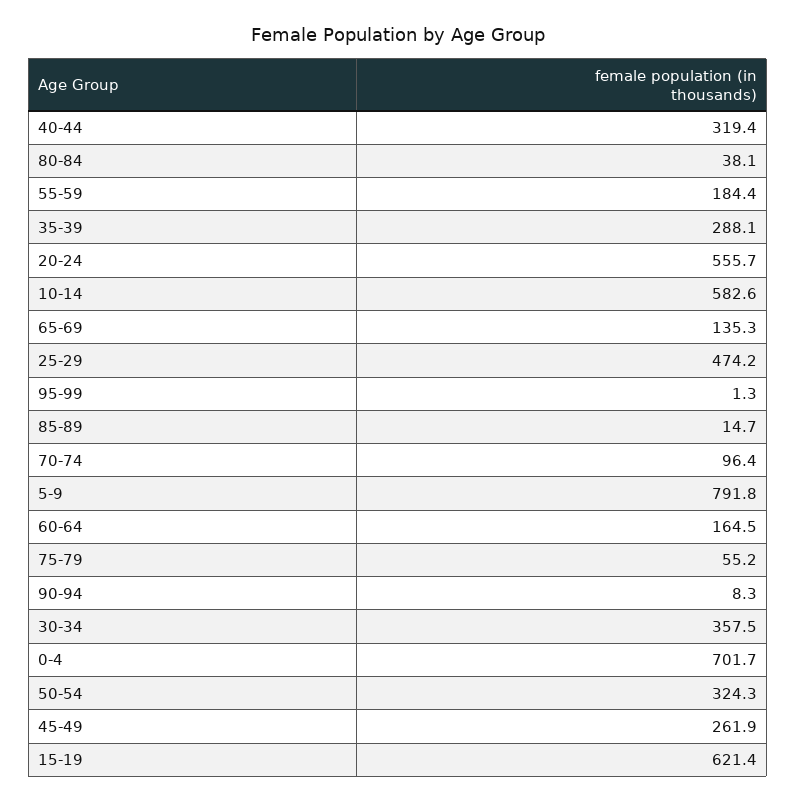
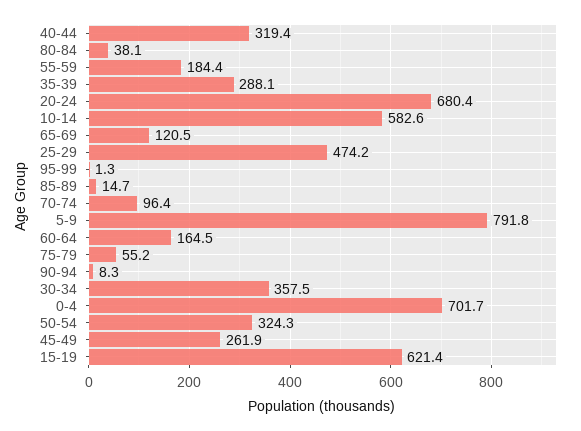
20-24: 555.7 -> 680.4
65-69: 135.3 -> 120.5

